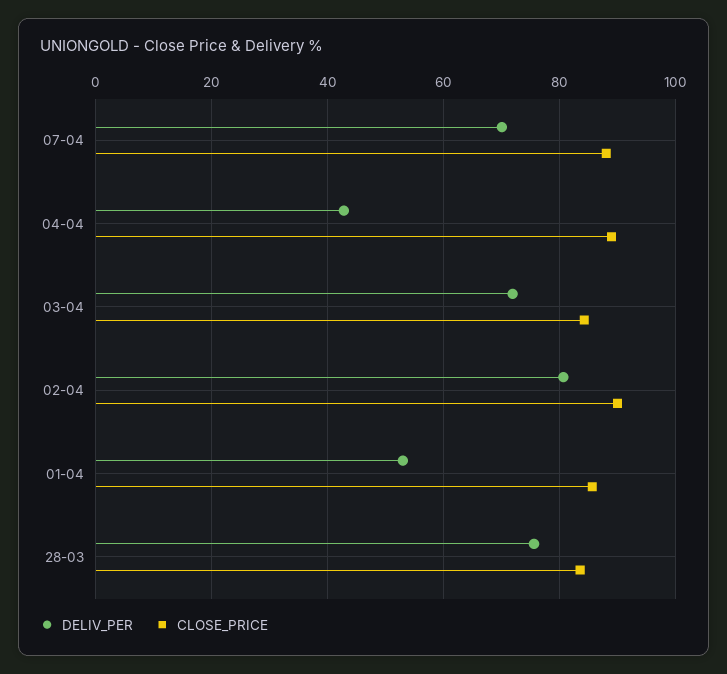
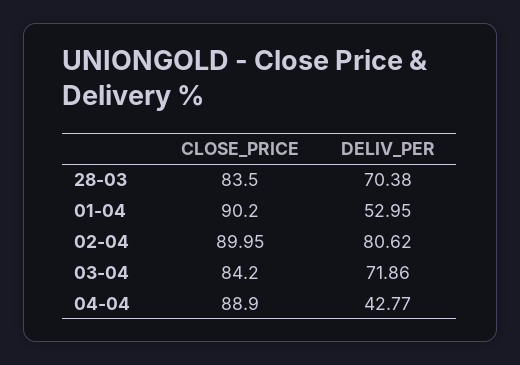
DELIV_PER, 07-04: 70 -> none
CLOSE_PRICE, 07-04: 88 -> none
CLOSE_PRICE, 01-04: 86 -> 90.2
DELIV_PER, 28-03: 76 -> 70.38

